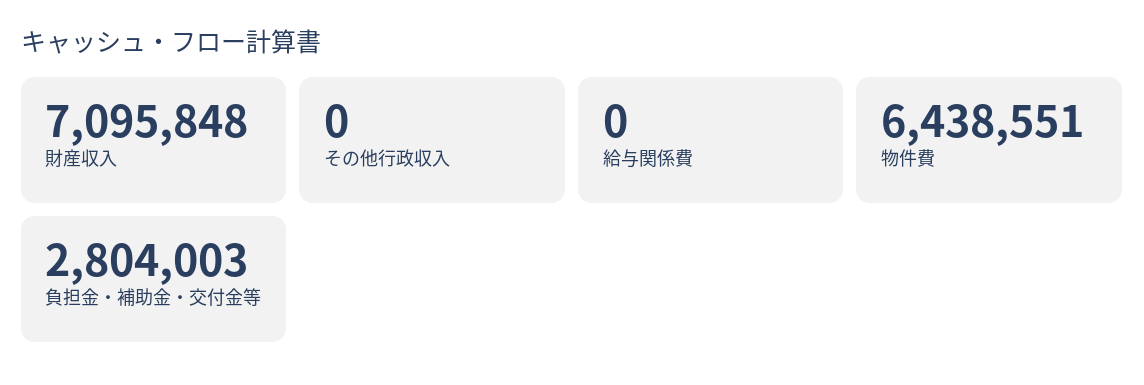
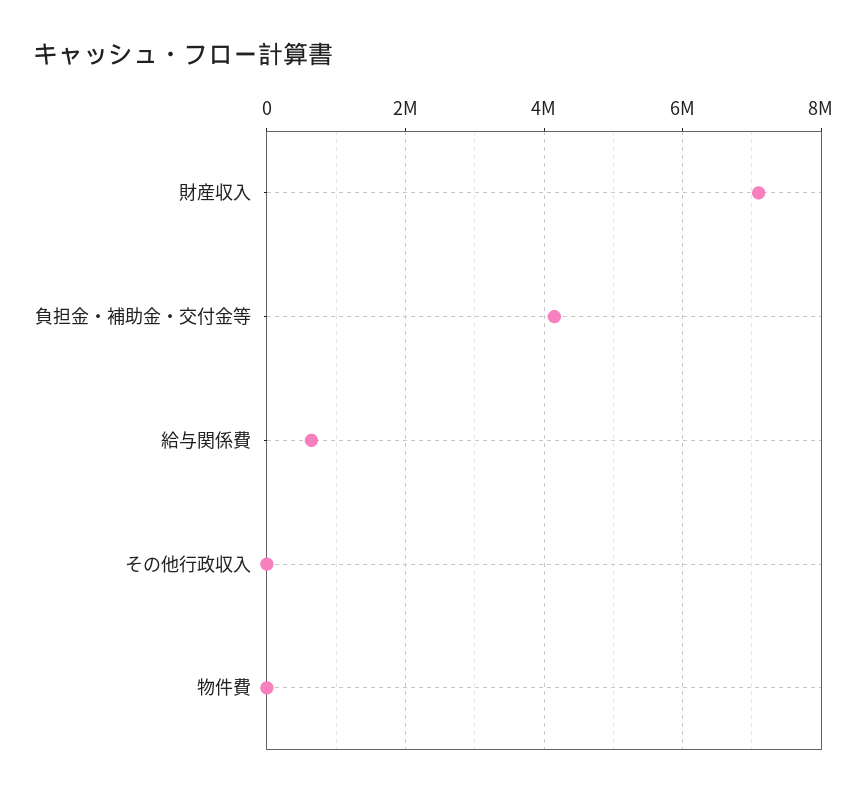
給与関係費: 0 -> 600000
物件費: 6438551 -> 0
負担金・補助金・交付金等: 2804003 -> 4200000

